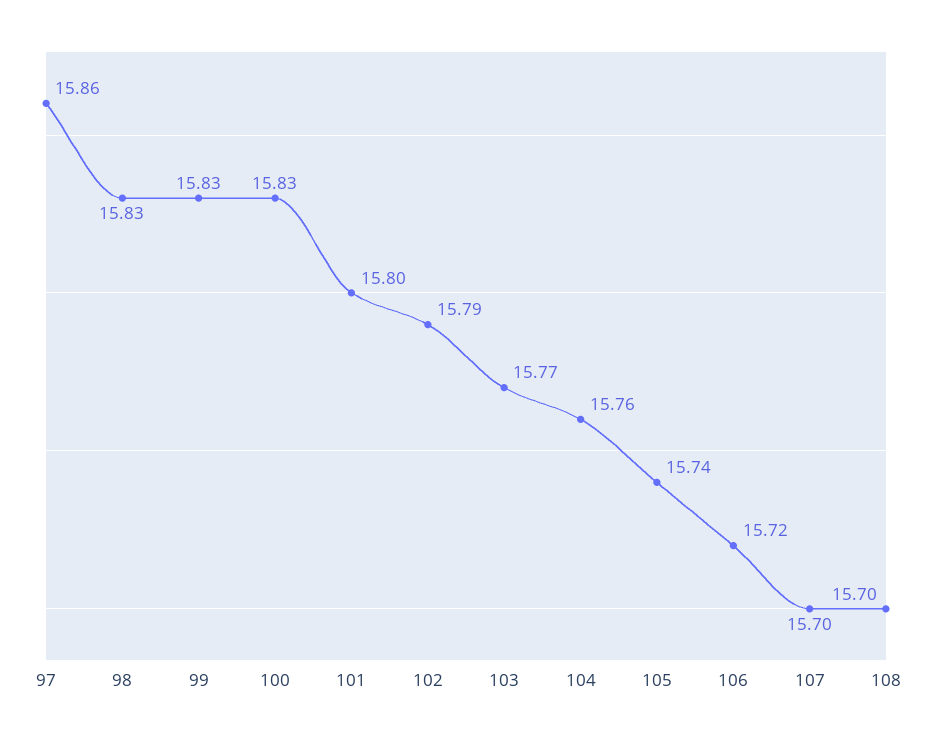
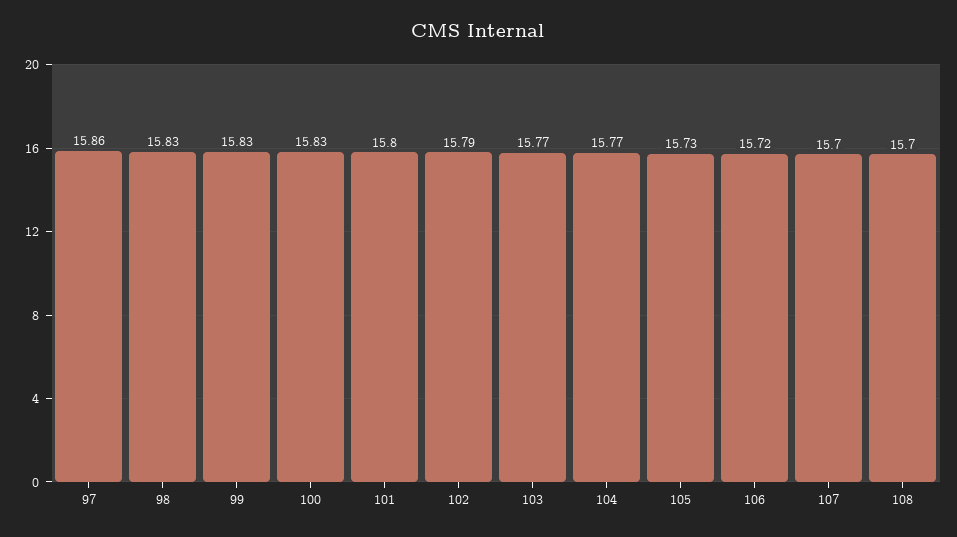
104: 15.76 -> 15.77
105: 15.74 -> 15.73

